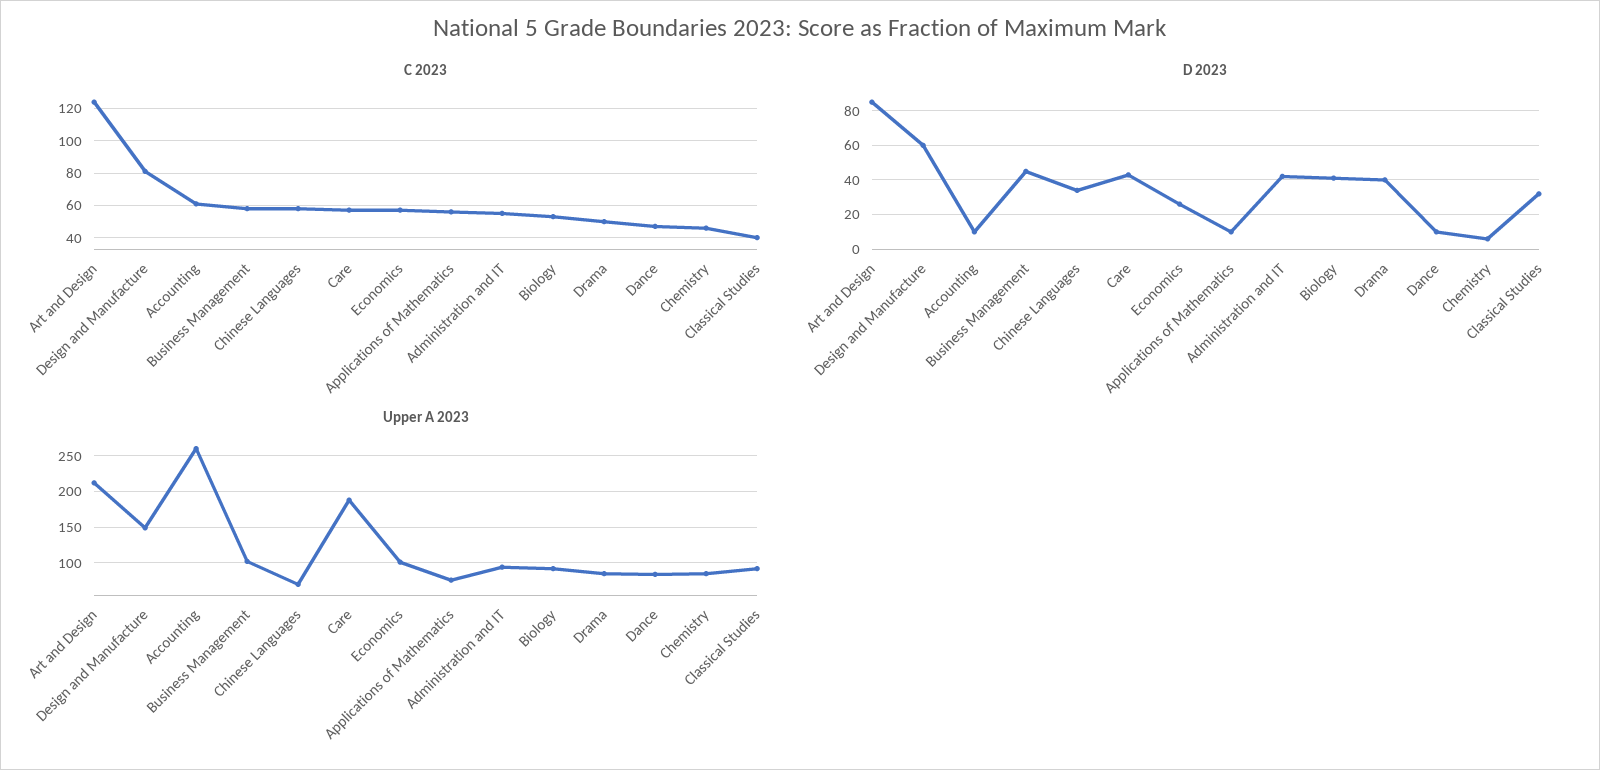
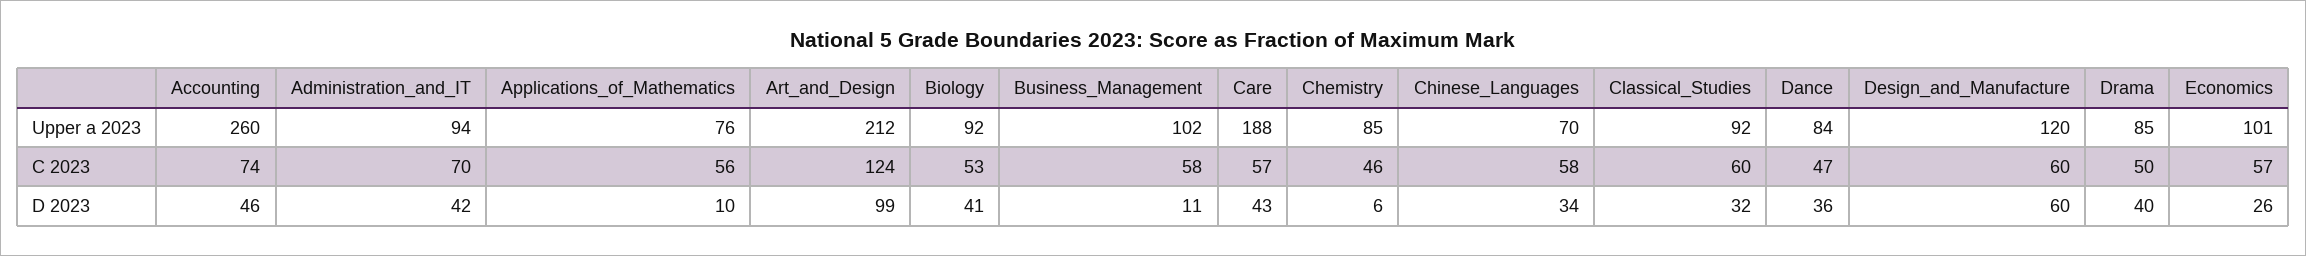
C 2023, Design and Manufacture: 80 -> 60
C 2023, Accounting: 60 -> 74
C 2023, Administration and IT: 55 -> 70
C 2023, Classical Studies: 40 -> 60
D 2023, Art and Design: 85 -> 99
D 2023, Accounting: 10 -> 46
D 2023, Business Management: 45 -> 11
D 2023, Dance: 10 -> 36
Upper A 2023, Design and Manufacture: 150 -> 120

